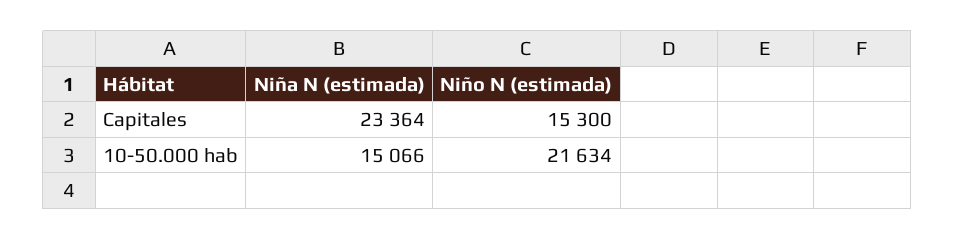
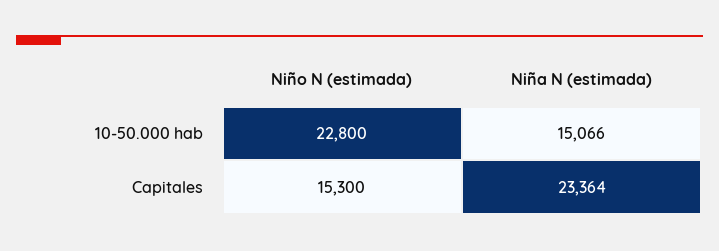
Niño N (estimada), 10-50.000 hab: 21634 -> 22800

